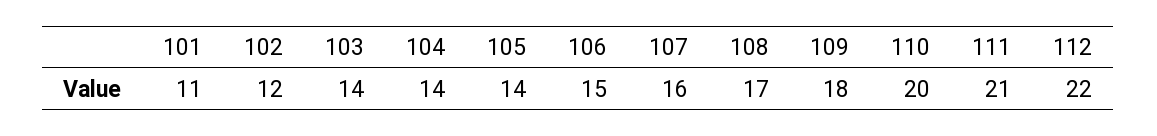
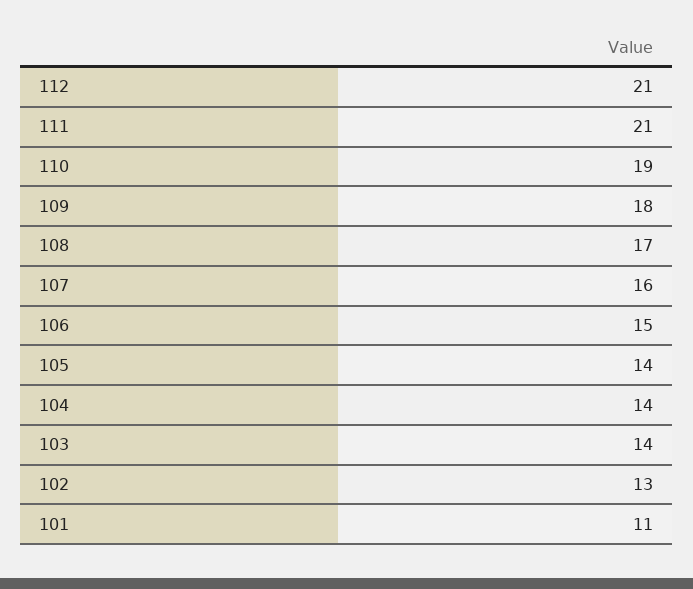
102: 12 -> 13
110: 20 -> 19
112: 22 -> 21

